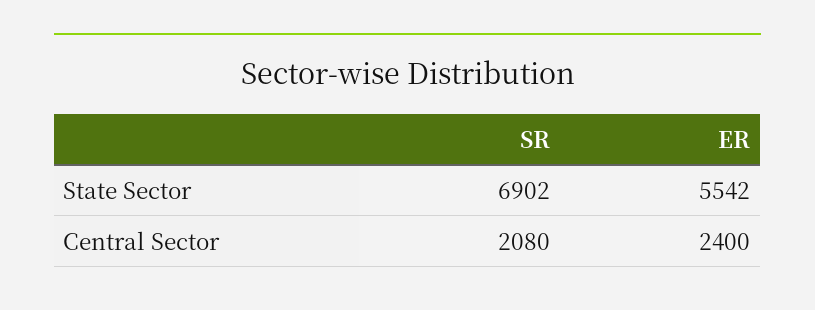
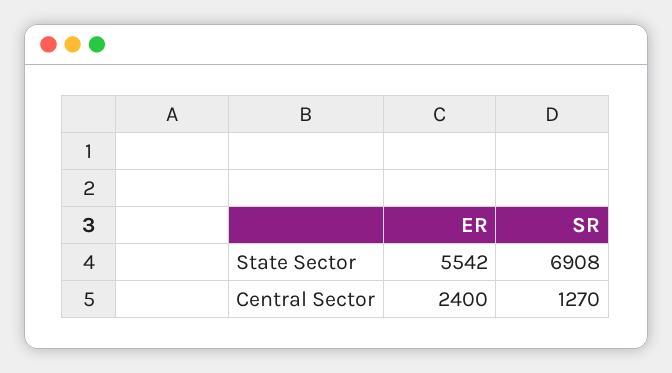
SR, State Sector: 6902 -> 6908
SR, Central Sector: 2080 -> 1270

